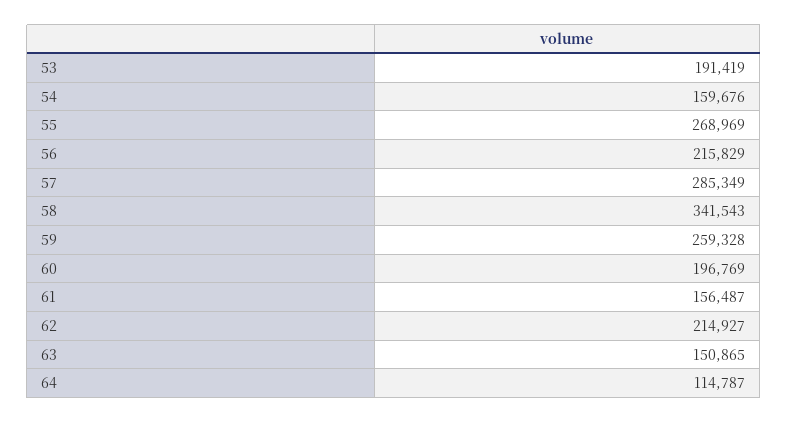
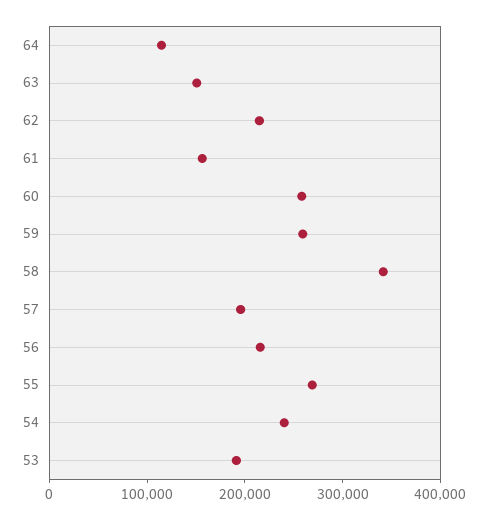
54: 159676 -> 240000
57: 285349 -> 200000
60: 196769 -> 260000

